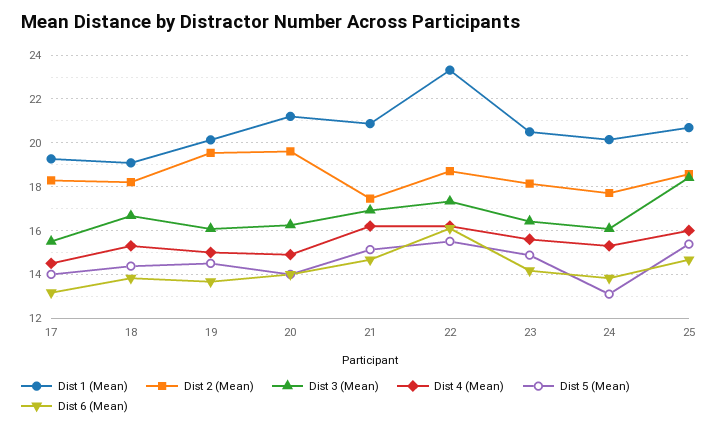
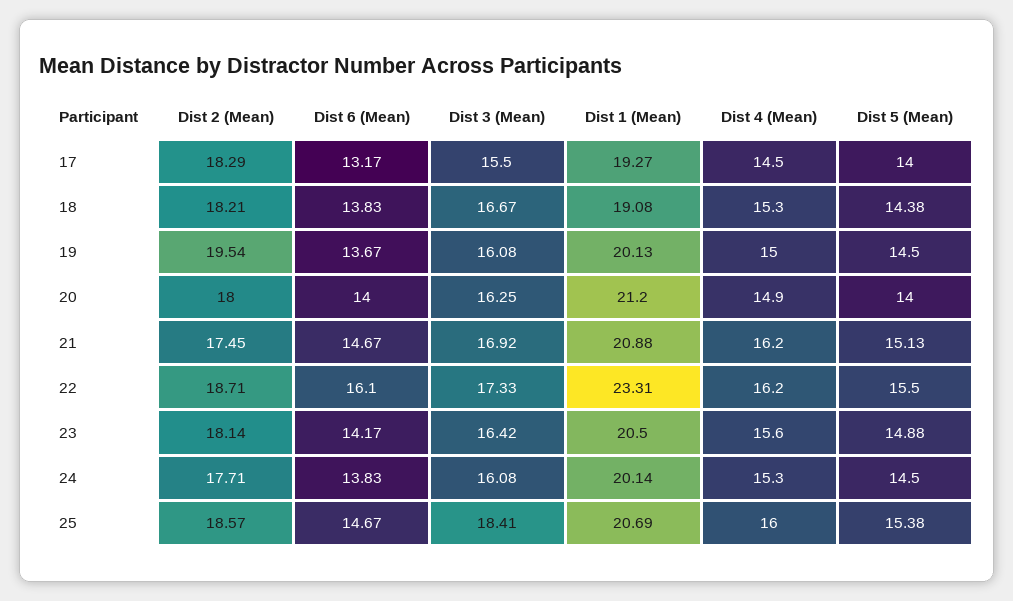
Dist 2 (Mean), 20: 19.5 -> 18
Dist 5 (Mean), 24: 13 -> 14.5

